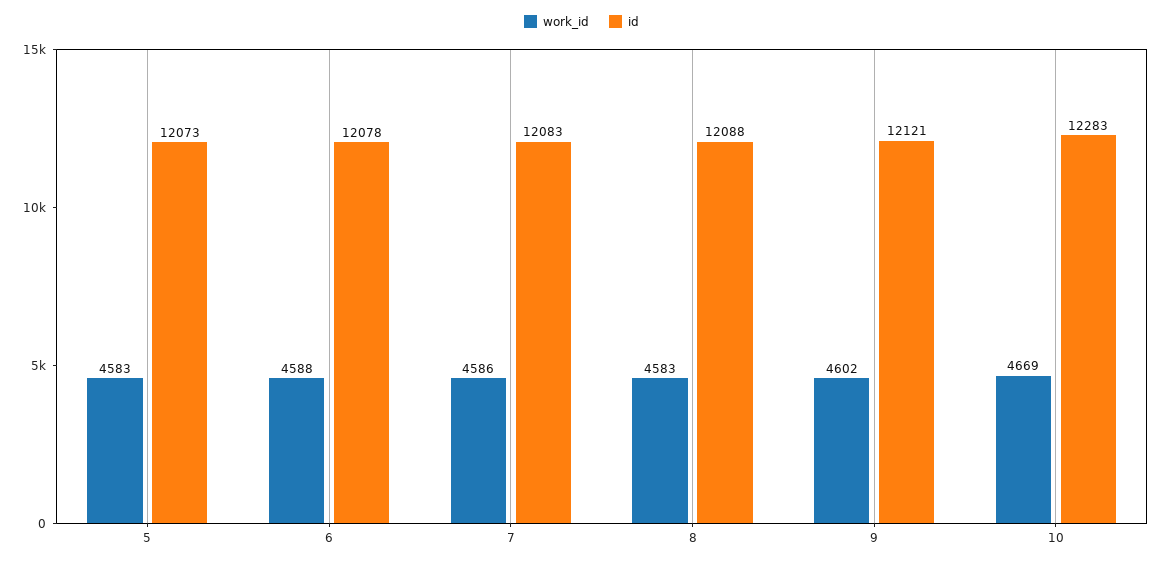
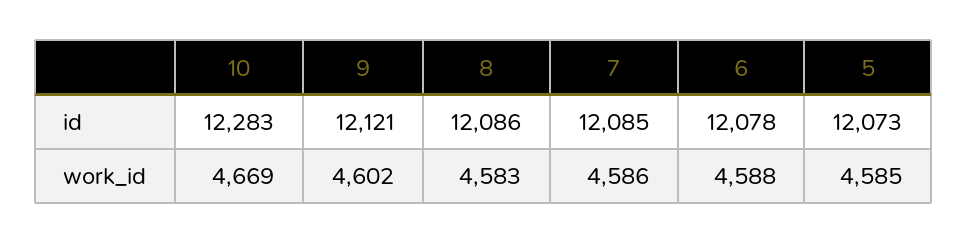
work_id, 5: 4583 -> 4585
id, 7: 12083 -> 12085
id, 8: 12088 -> 12086

